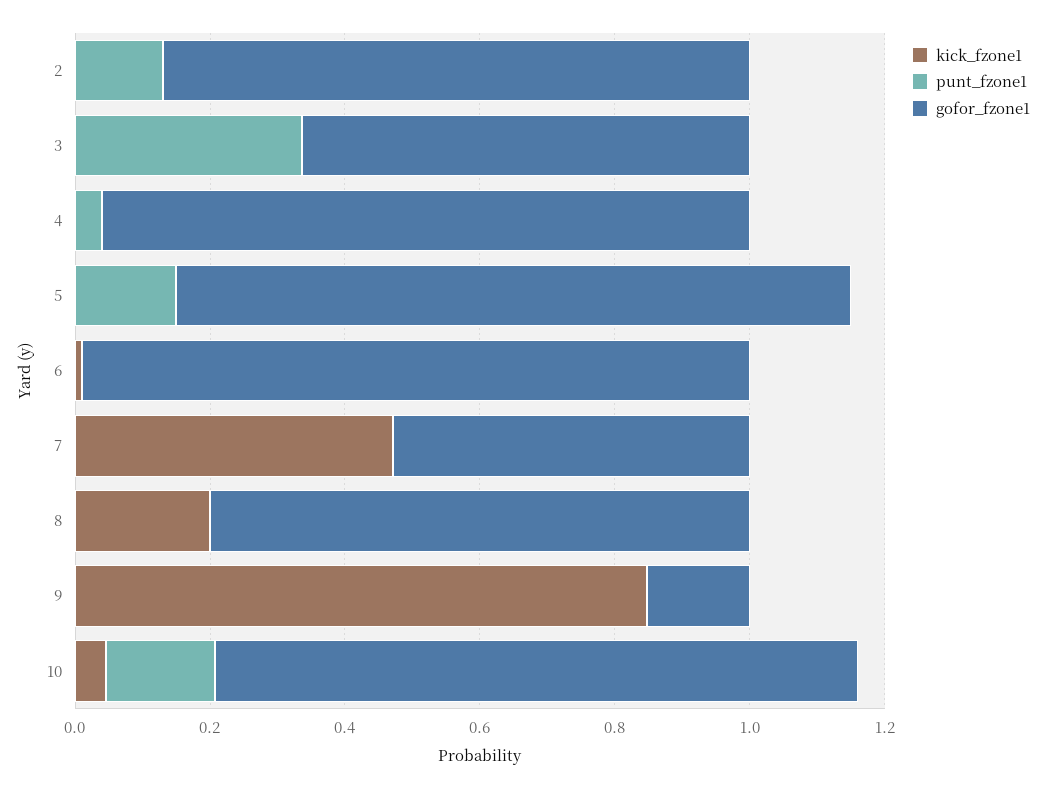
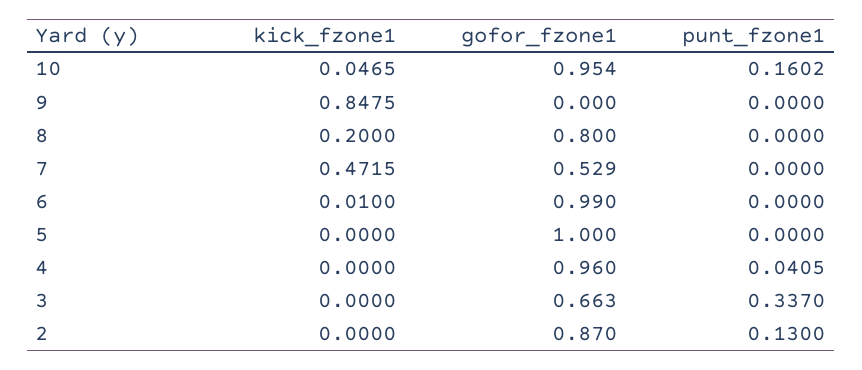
punt_fzone1, 5: 0.15 -> 0
gofor_fzone1, 9: 0.15 -> 0

